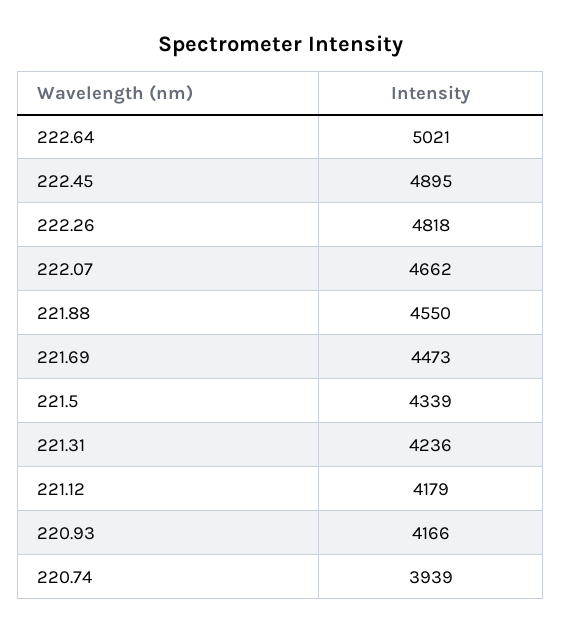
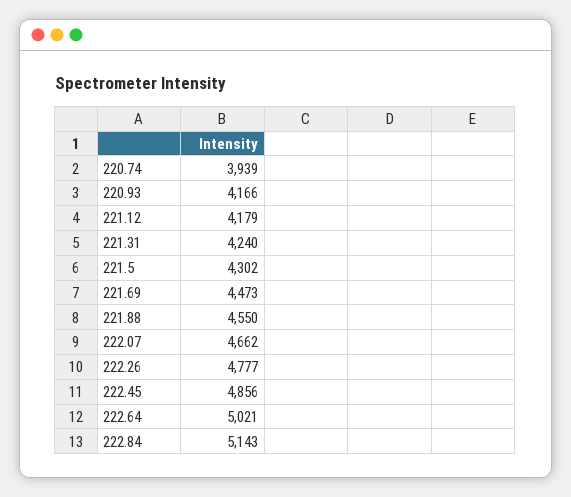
222.45: 4895 -> 4856
222.26: 4818 -> 4777
221.5: 4339 -> 4302
221.31: 4236 -> 4240
222.84: none -> 5143

